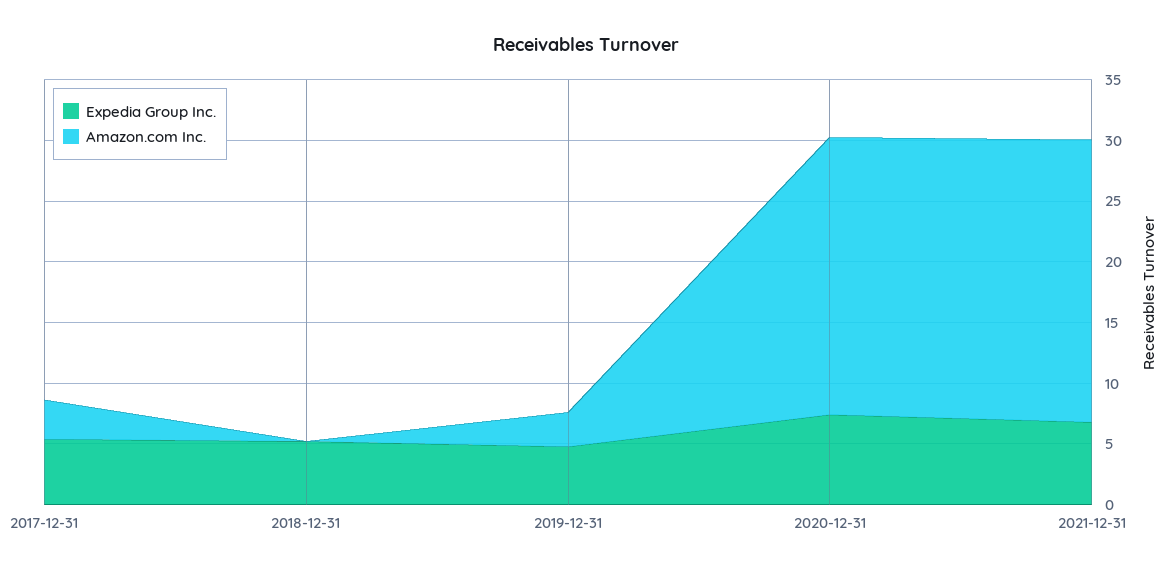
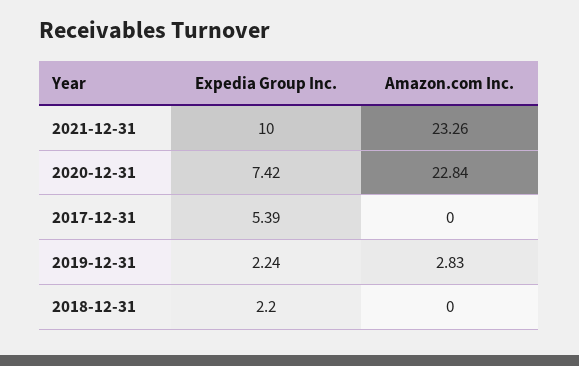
Amazon.com Inc., 2017-12-31: 3 -> 0
Expedia Group Inc., 2018-12-31: 5 -> 2.2
Expedia Group Inc., 2019-12-31: 5 -> 2.24
Expedia Group Inc., 2021-12-31: 7 -> 10

